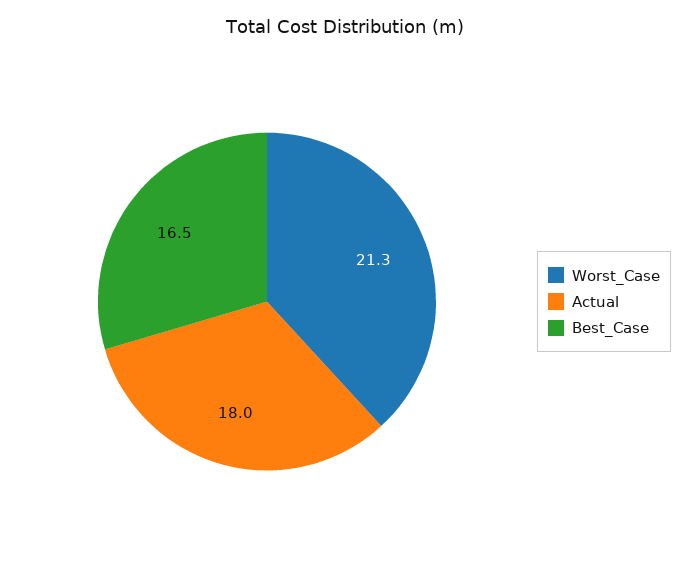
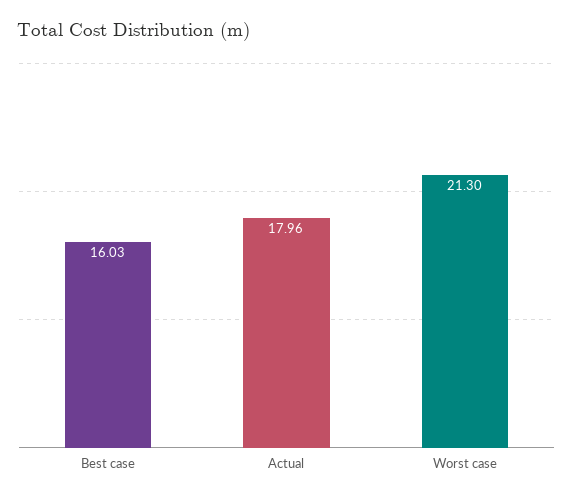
Best_Case: 16.5 -> 16.03

